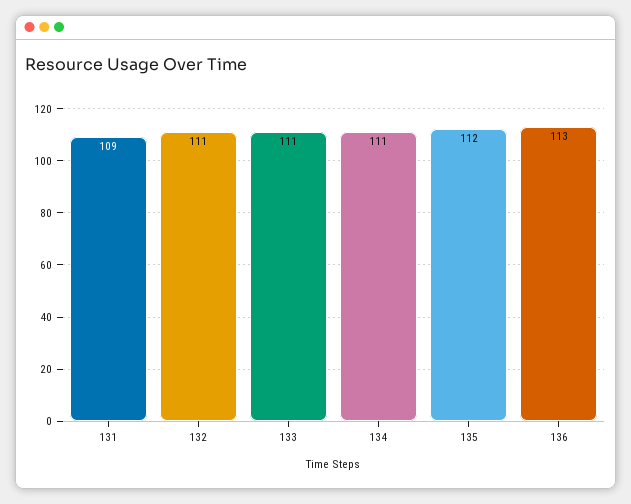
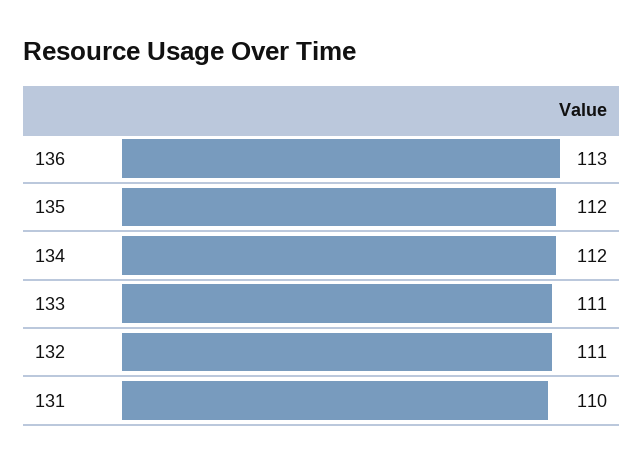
131: 109 -> 110
134: 111 -> 112

